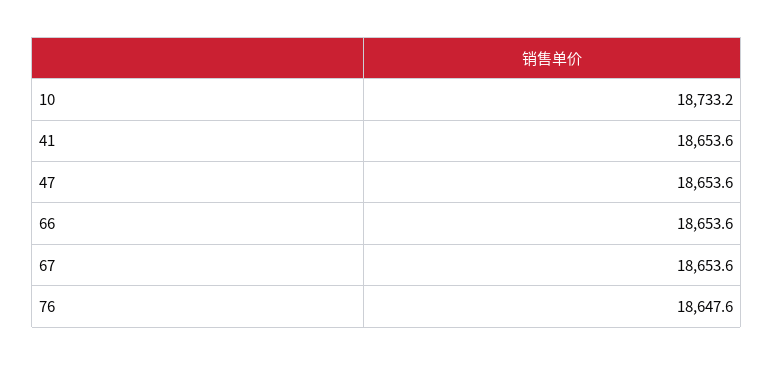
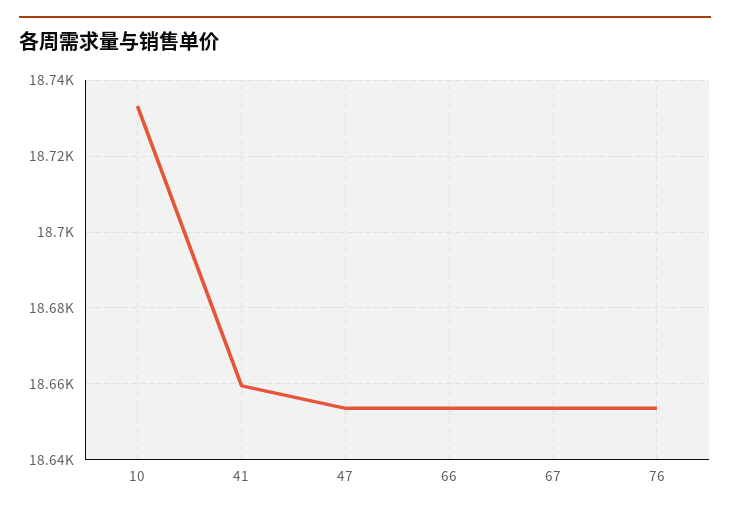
41: 18653.6 -> 18660
76: 18647.6 -> 18654

